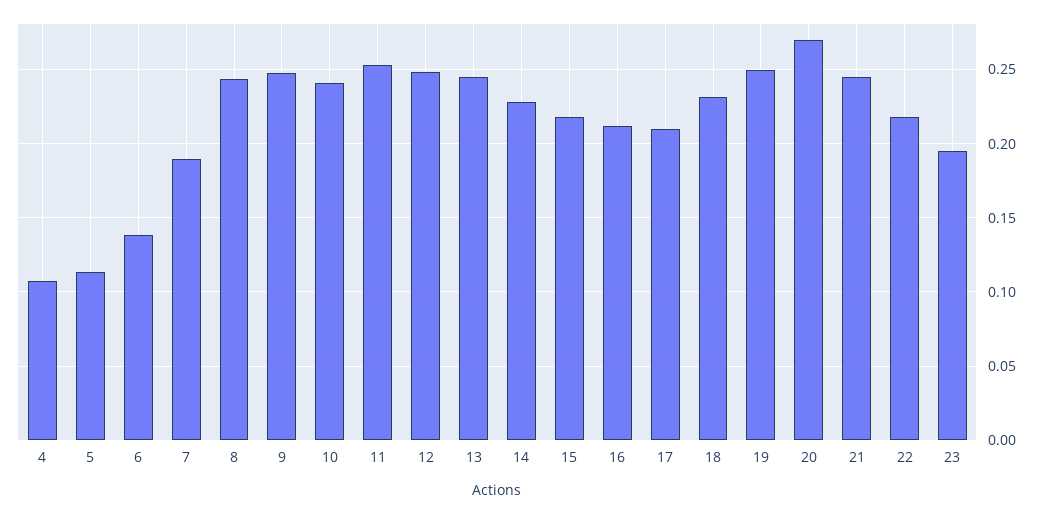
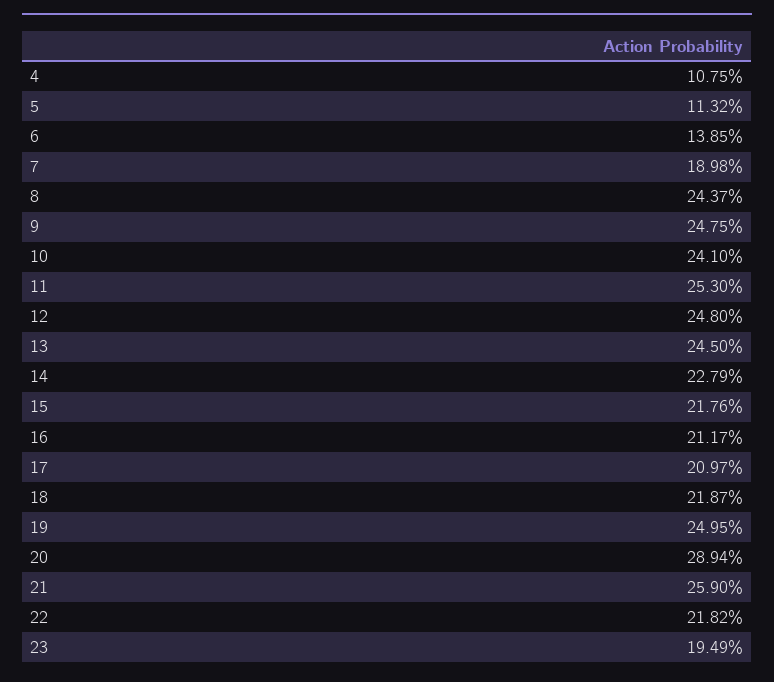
18: 0.23 -> 0.2187
20: 0.27 -> 0.2894
21: 0.245 -> 0.259

